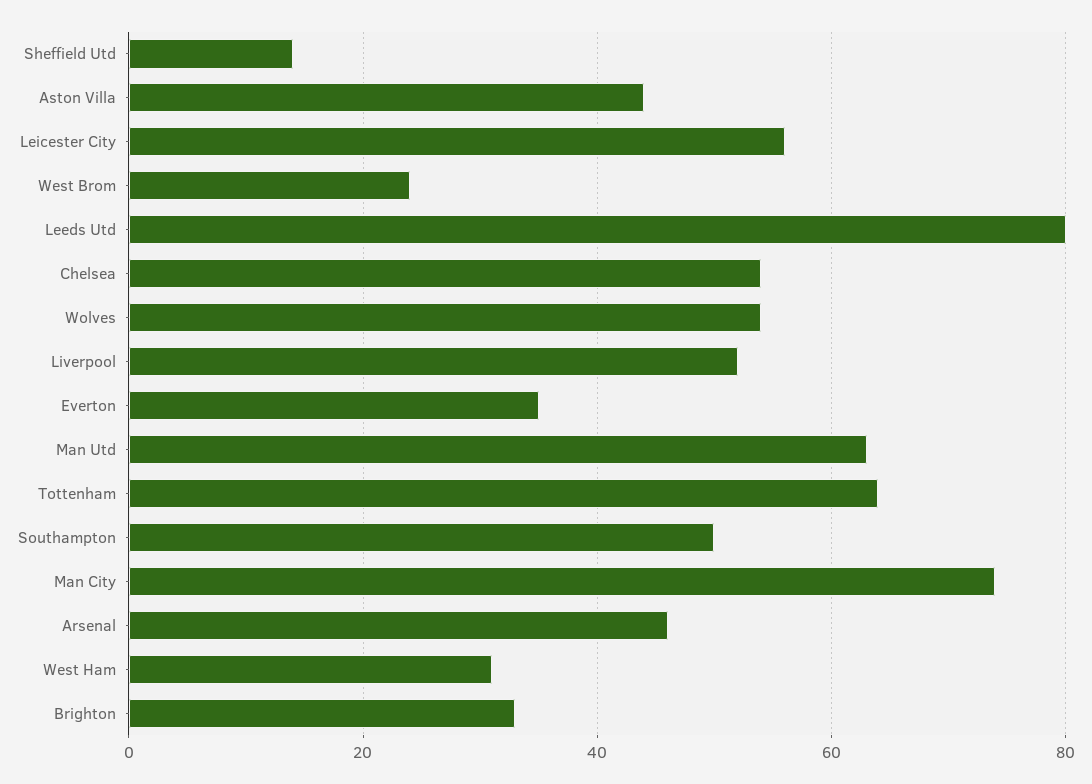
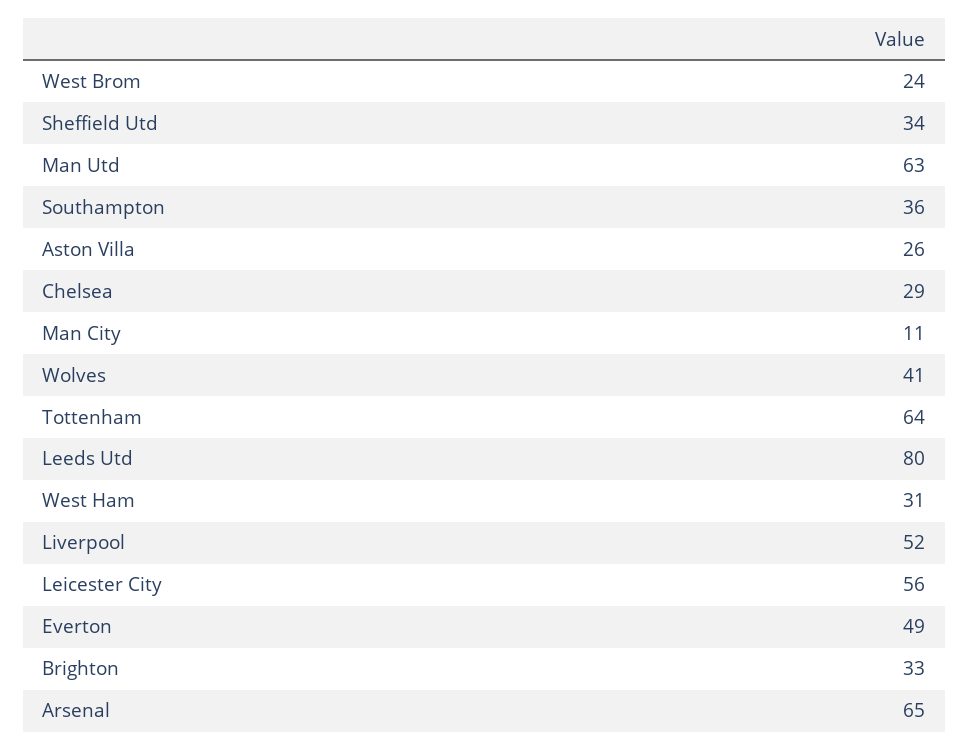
Sheffield Utd: 15 -> 34
Aston Villa: 45 -> 26
Chelsea: 55 -> 29
Wolves: 55 -> 41
Everton: 35 -> 49
Southampton: 50 -> 36
Man City: 75 -> 11
Arsenal: 45 -> 65

